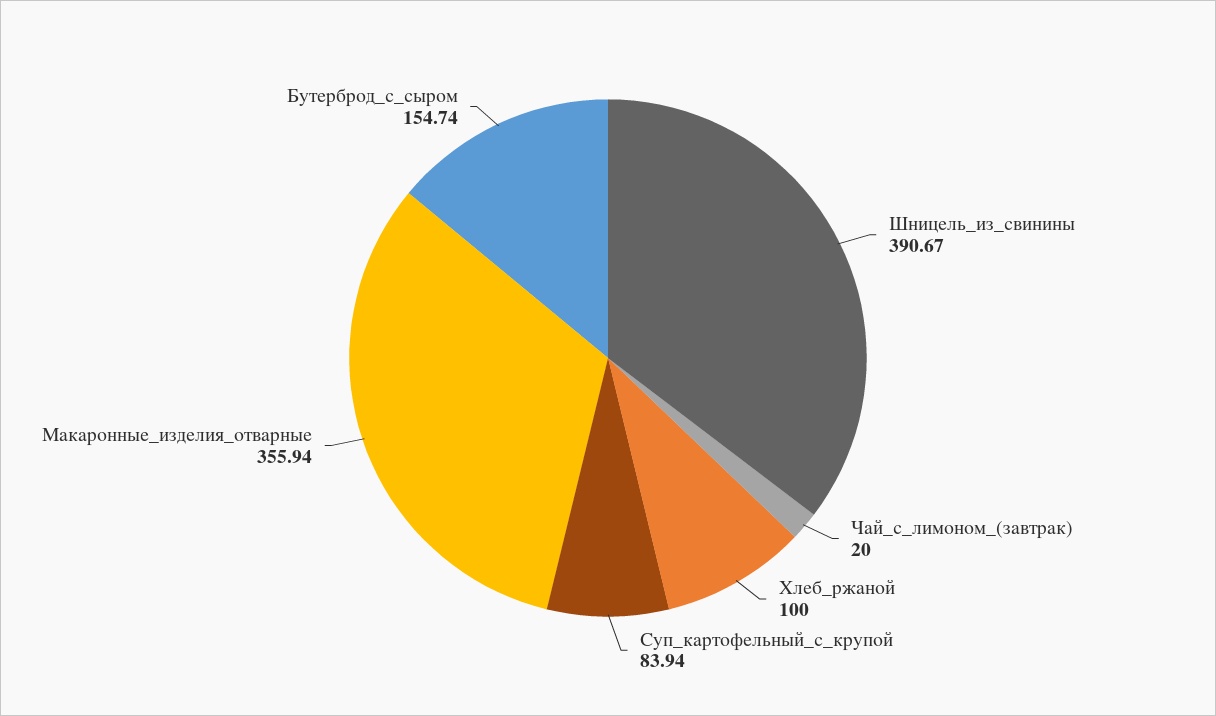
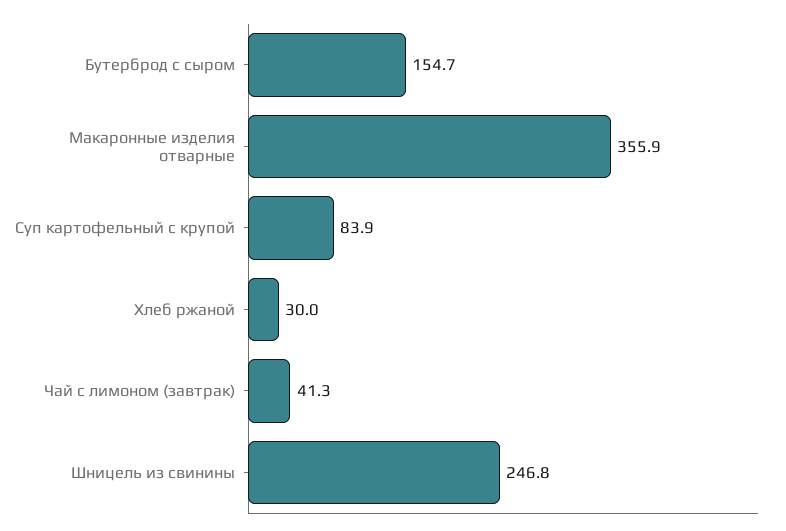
Шницель_из_свинины: 390.67 -> 246.8
Чай_с_лимоном_(завтрак): 20 -> 41.3
Хлеб_ржаной: 100 -> 30

